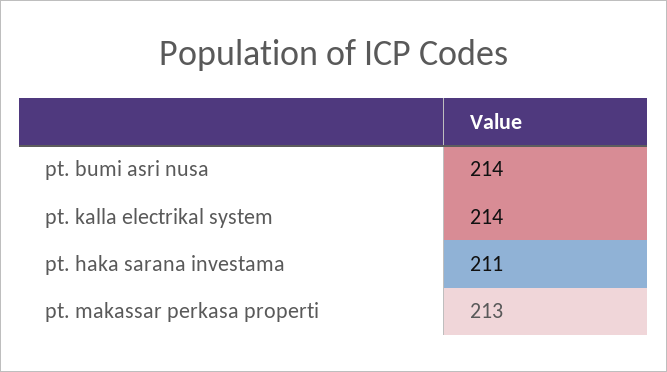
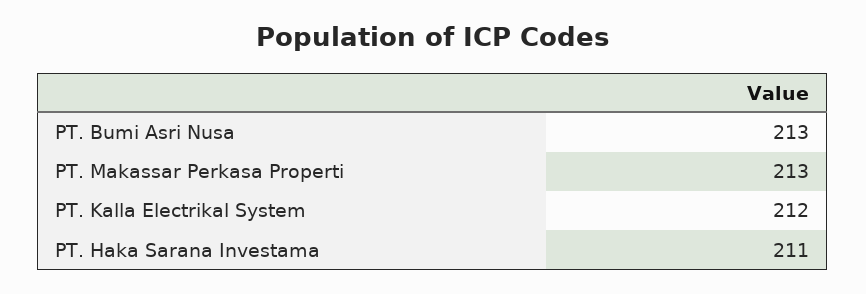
pt. bumi asri nusa: 214 -> 213
pt. kalla electrikal system: 214 -> 212

